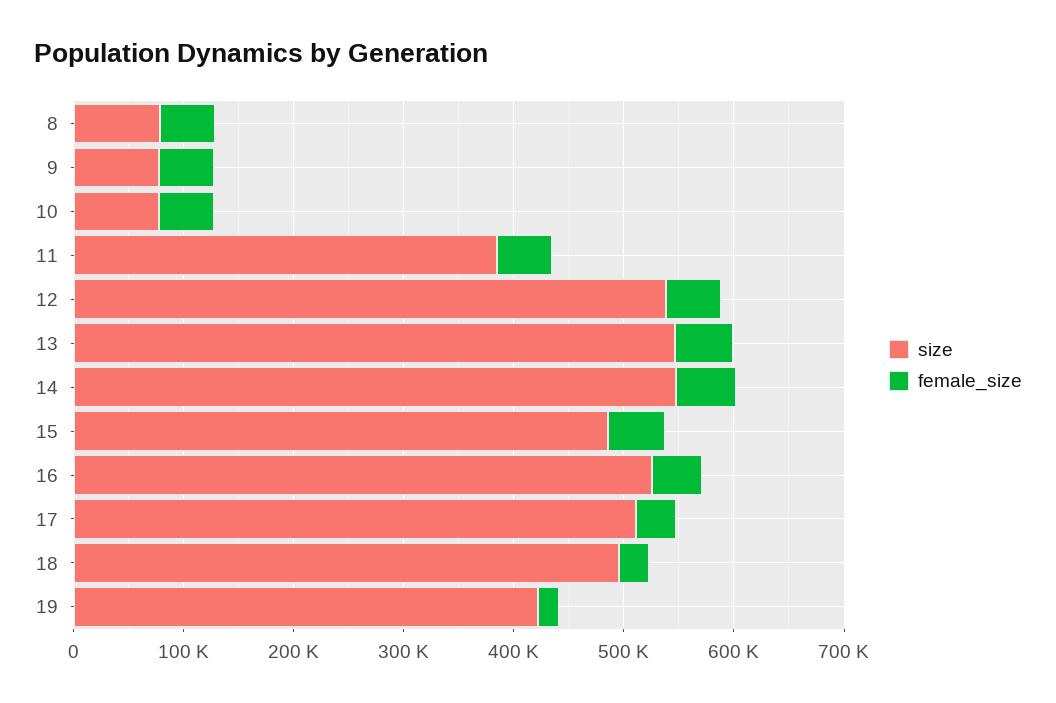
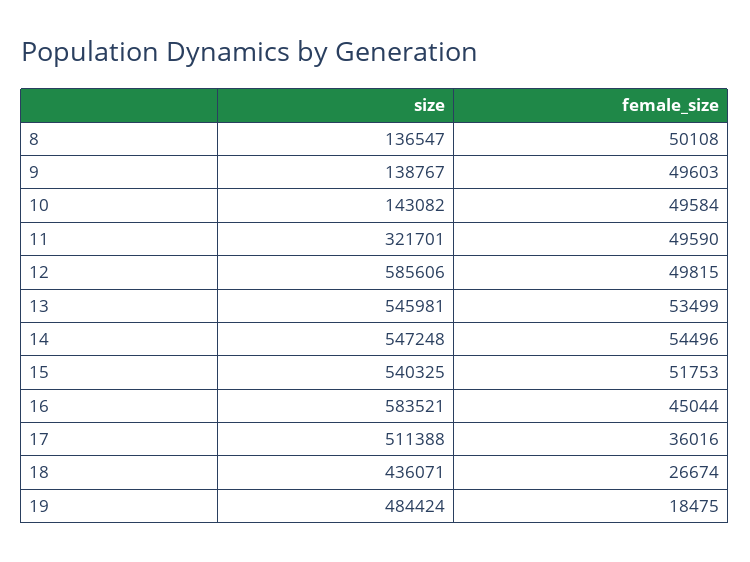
size, 8: 80000 -> 136547
size, 9: 80000 -> 138767
size, 10: 80000 -> 143082
size, 11: 380000 -> 321701
size, 12: 540000 -> 585606
size, 15: 480000 -> 540325
size, 16: 520000 -> 583521
size, 18: 500000 -> 436071
size, 19: 420000 -> 484424

